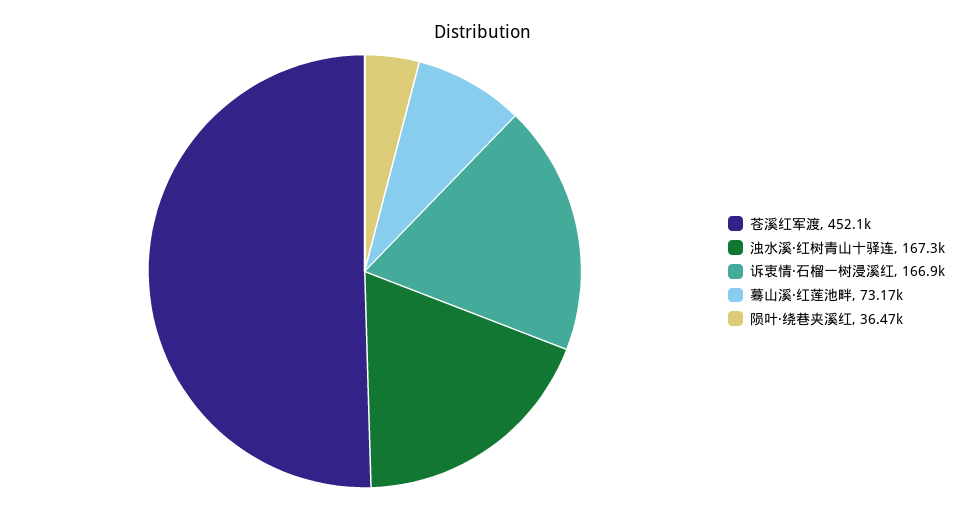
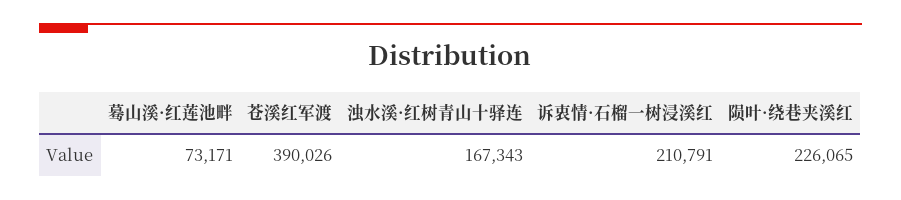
苍溪红军渡: 452100 -> 390026
诉衷情·石榴一树浸溪红: 166900 -> 210791
陨叶·绕巷夹溪红: 36470 -> 226065

